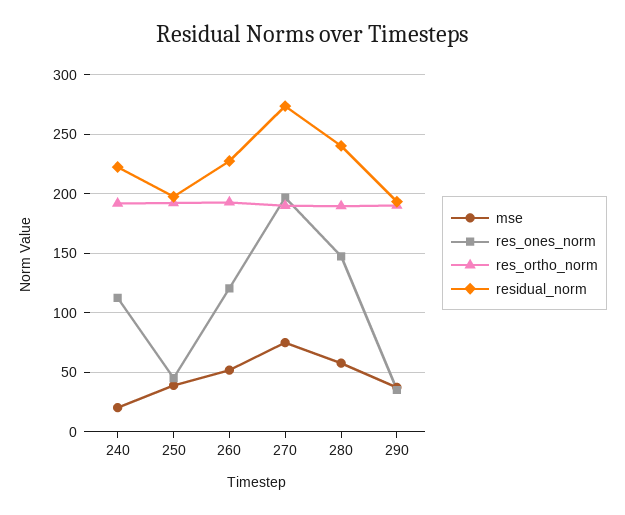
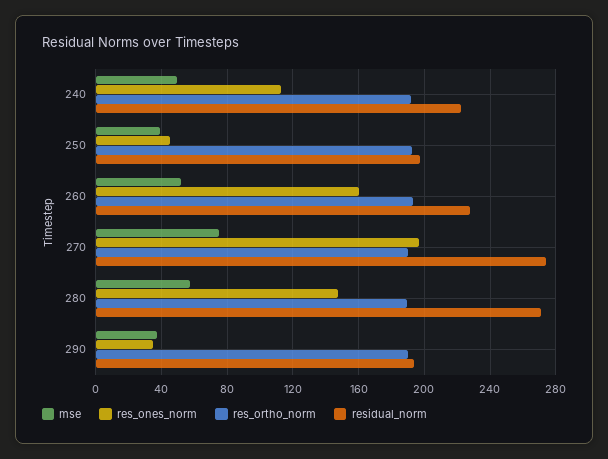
mse, 240: 20 -> 50
res_ones_norm, 260: 120 -> 160
residual_norm, 280: 240 -> 270

